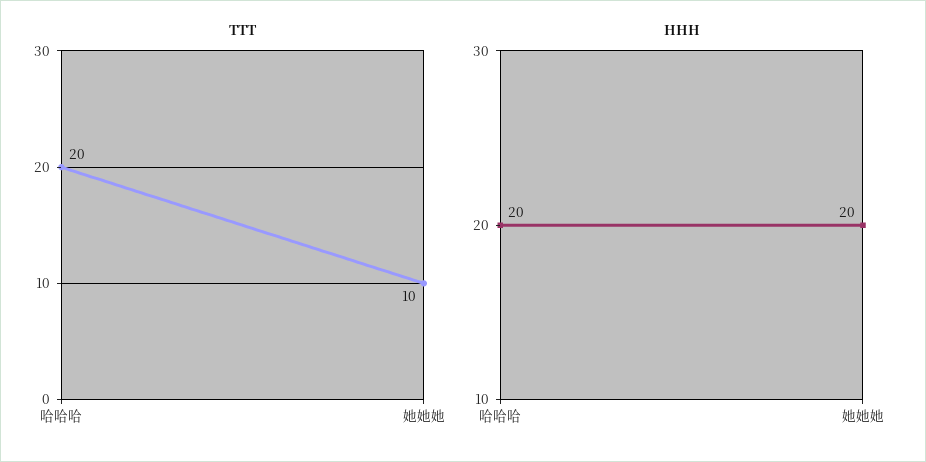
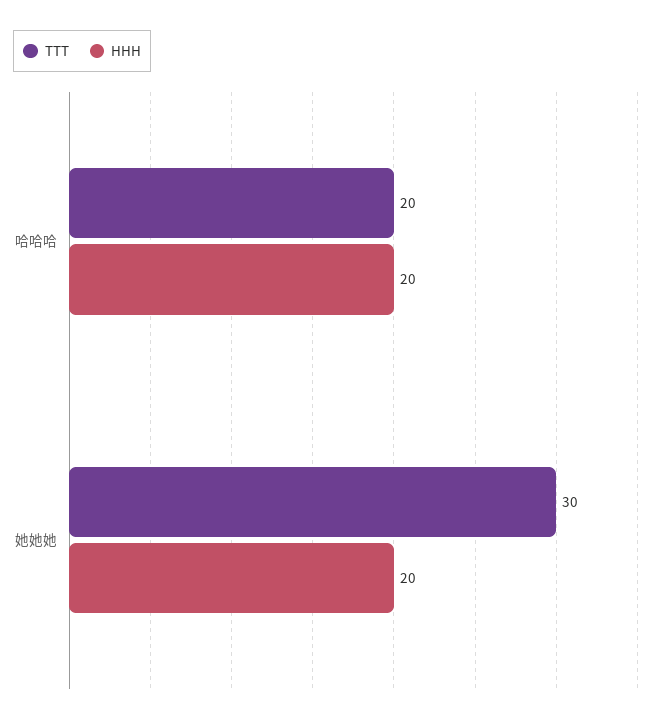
TTT, 她她她: 10 -> 30

